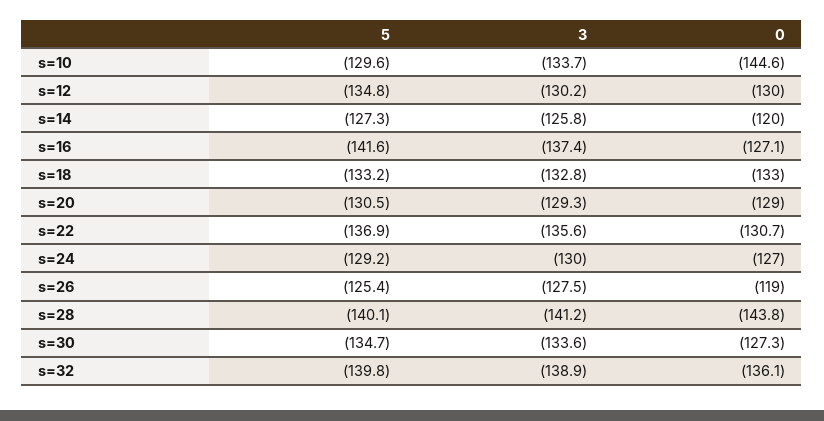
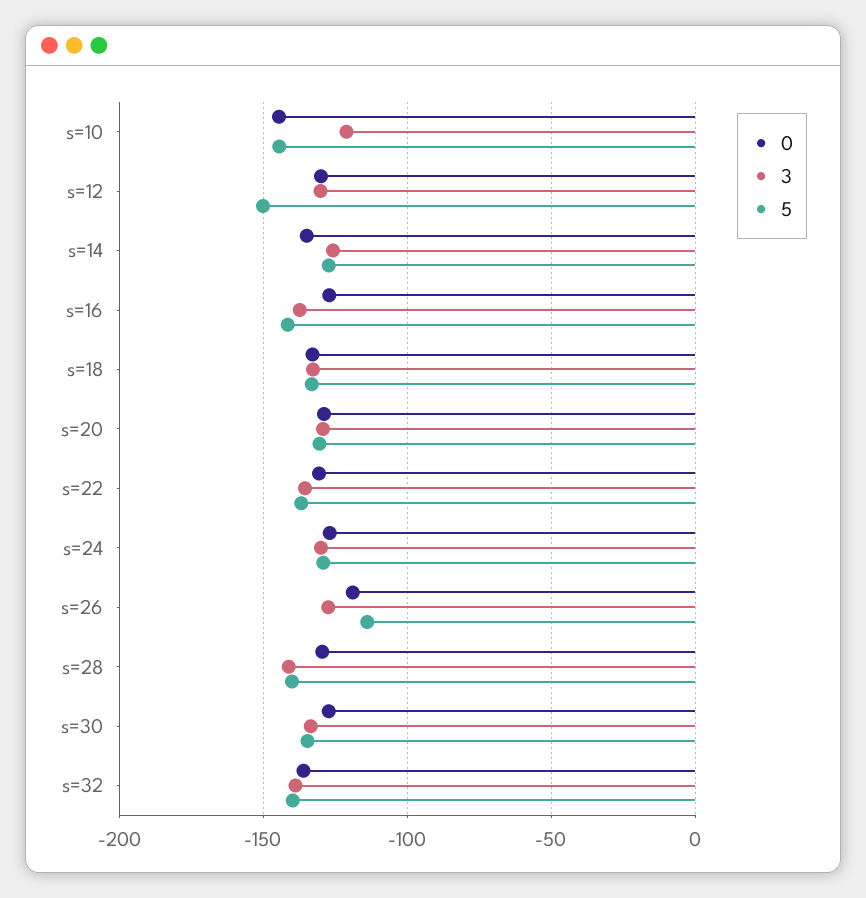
5, s=10: -129.6 -> -145
3, s=10: -133.7 -> -120
5, s=12: -134.8 -> -150
0, s=14: -120 -> -135
5, s=26: -125.4 -> -115
0, s=28: -143.8 -> -130

